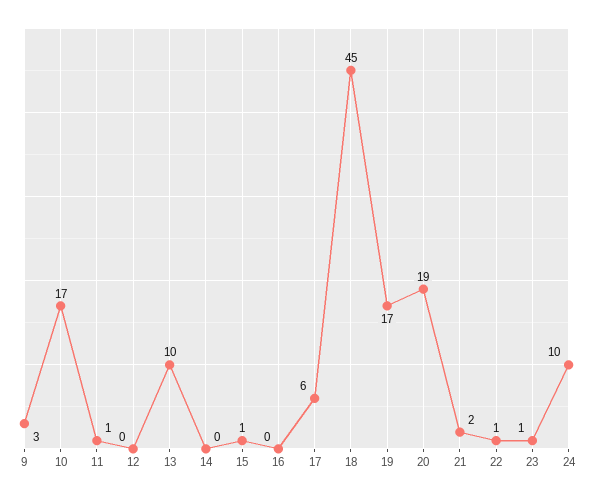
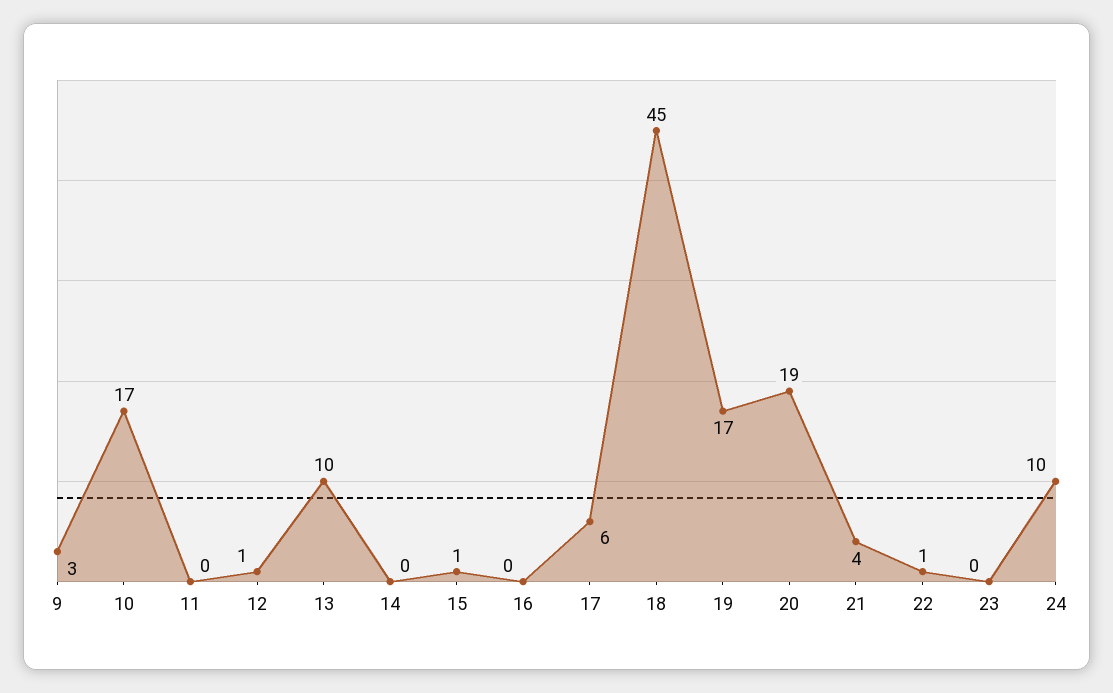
11: 1 -> 0
12: 0 -> 1
21: 2 -> 4
23: 1 -> 0

